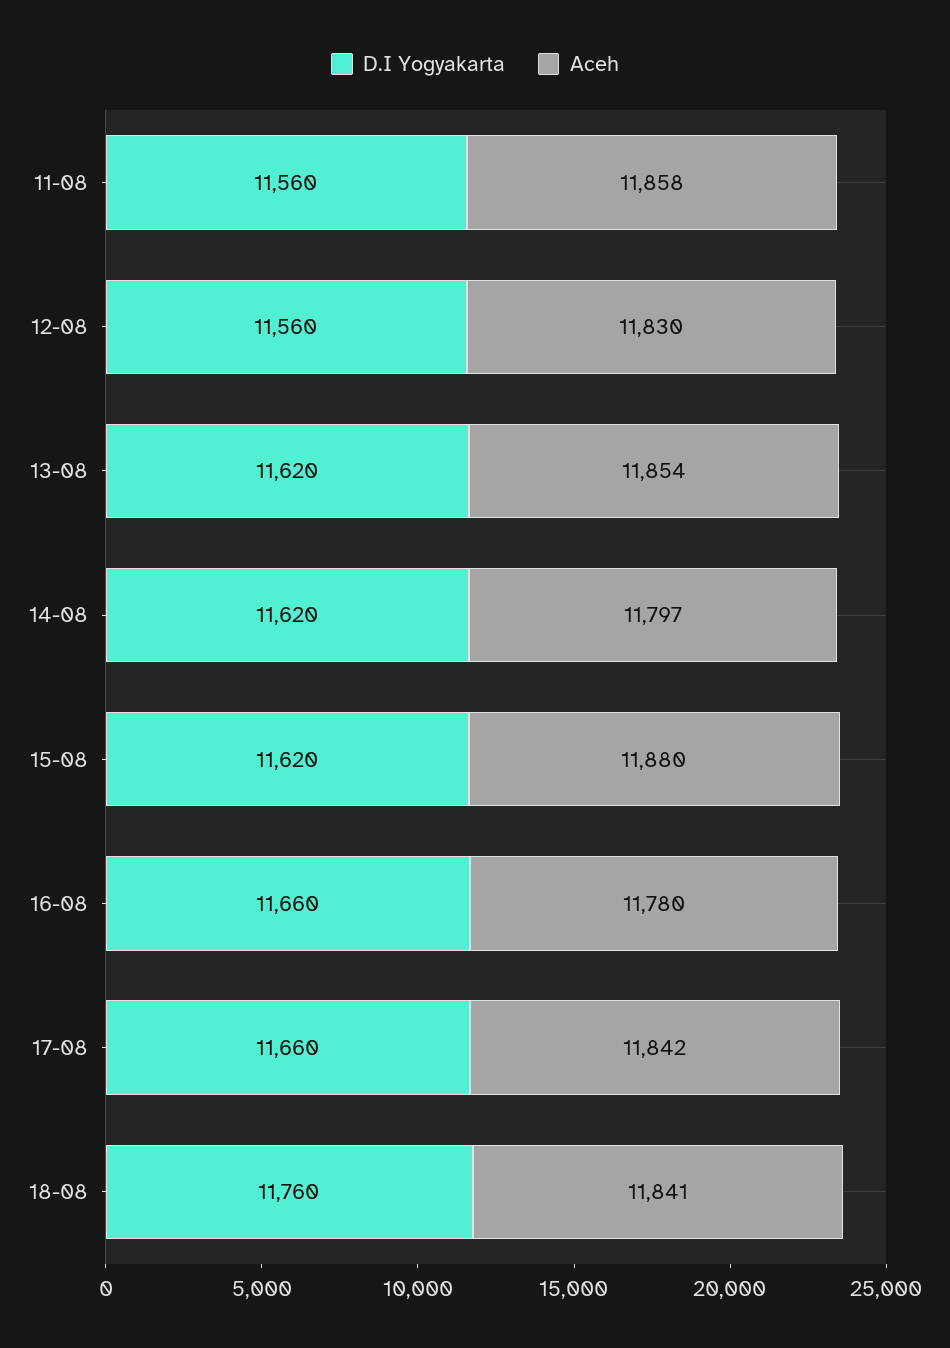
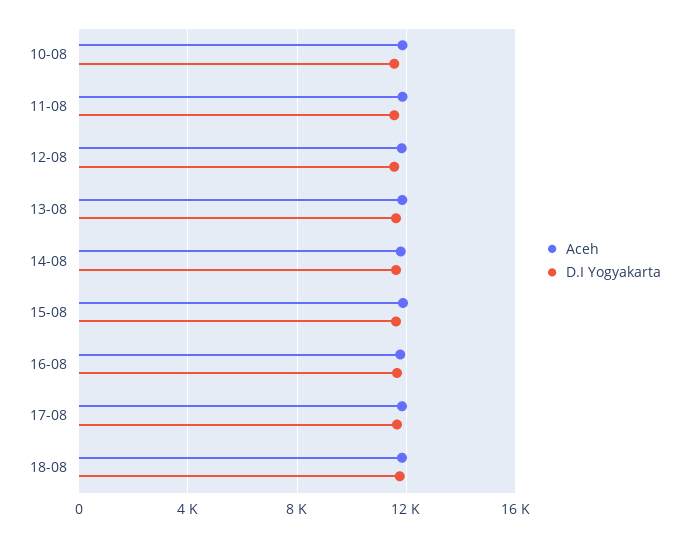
Aceh, 10-08: none -> 12000
D.I Yogyakarta, 10-08: none -> 11500

